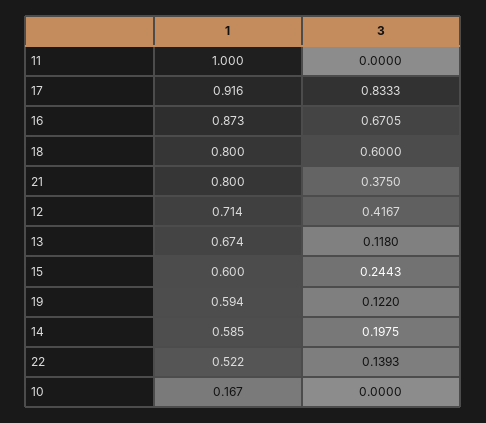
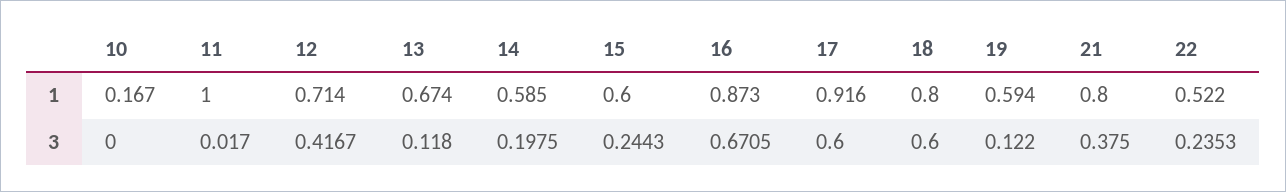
3, 11: 0 -> 0.017
3, 17: 0.8333 -> 0.6
3, 22: 0.1393 -> 0.2353

